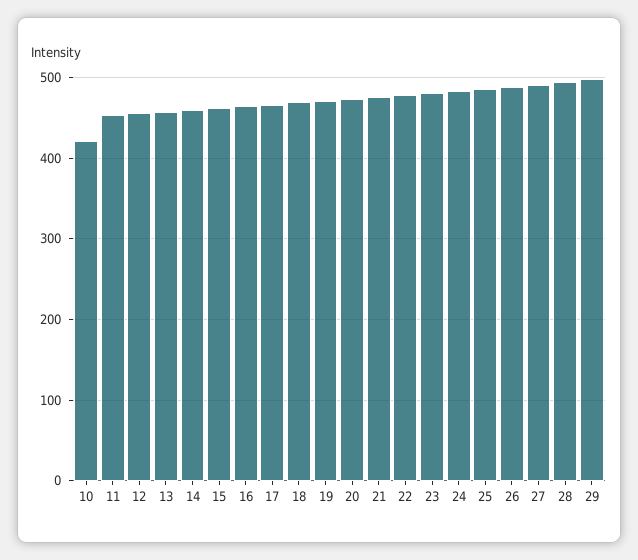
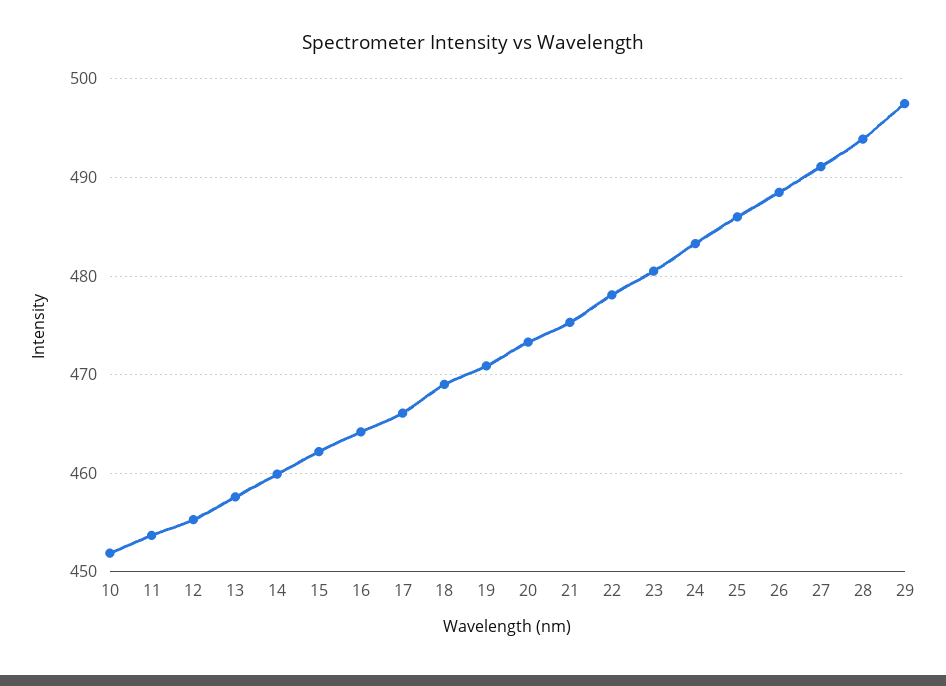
10: 420 -> 452

